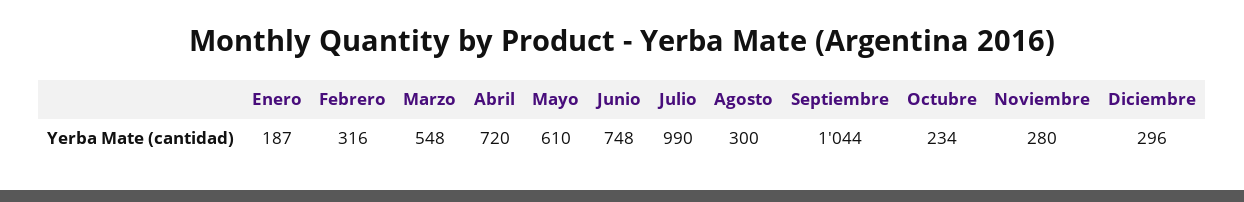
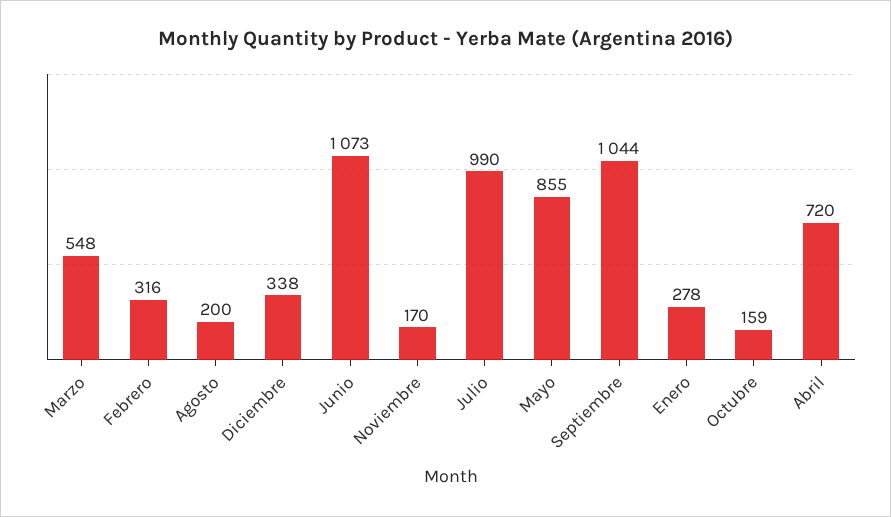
Enero: 187 -> 278
Mayo: 610 -> 855
Junio: 748 -> 1073
Agosto: 300 -> 200
Octubre: 234 -> 159
Noviembre: 280 -> 170
Diciembre: 296 -> 338

